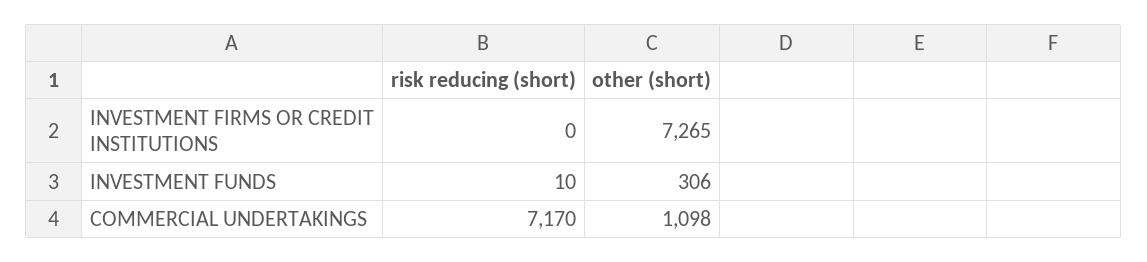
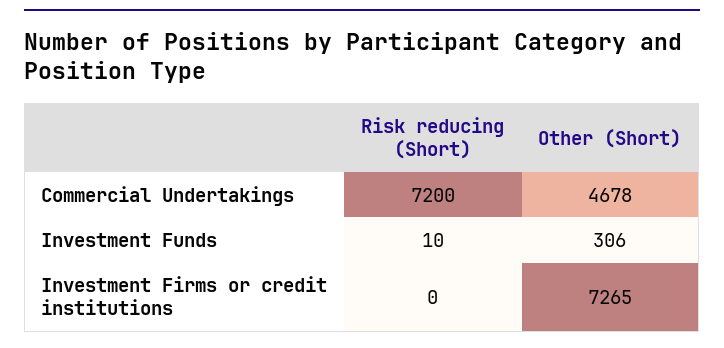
risk reducing (short), COMMERCIAL UNDERTAKINGS: 7170 -> 7200
other (short), COMMERCIAL UNDERTAKINGS: 1098 -> 4678

